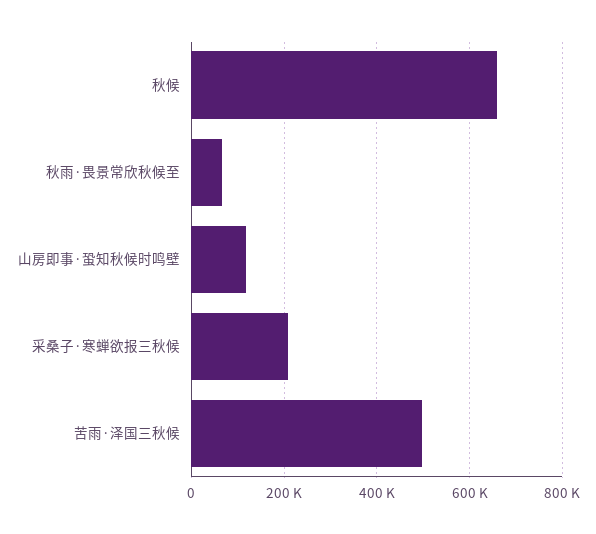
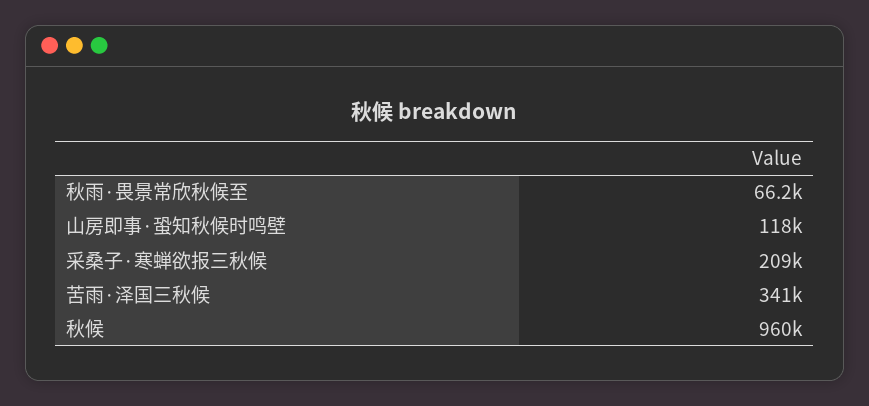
秋候: 660000 -> 960000
苦雨·泽国三秋候: 500000 -> 341000

